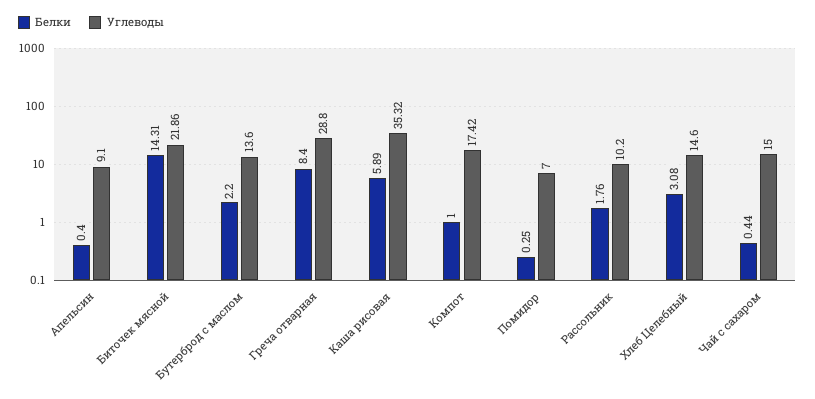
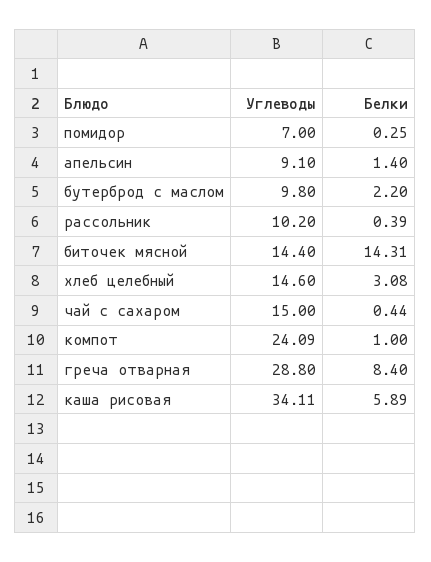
Белки, Апельсин: 0.4 -> 1.4
Углеводы, Биточек мясной: 21.86 -> 14.4
Углеводы, Бутерброд с маслом: 13.6 -> 9.8
Углеводы, Каша рисовая: 35.32 -> 34.11
Углеводы, Компот: 17.42 -> 24.09
Белки, Рассольник: 1.76 -> 0.39

